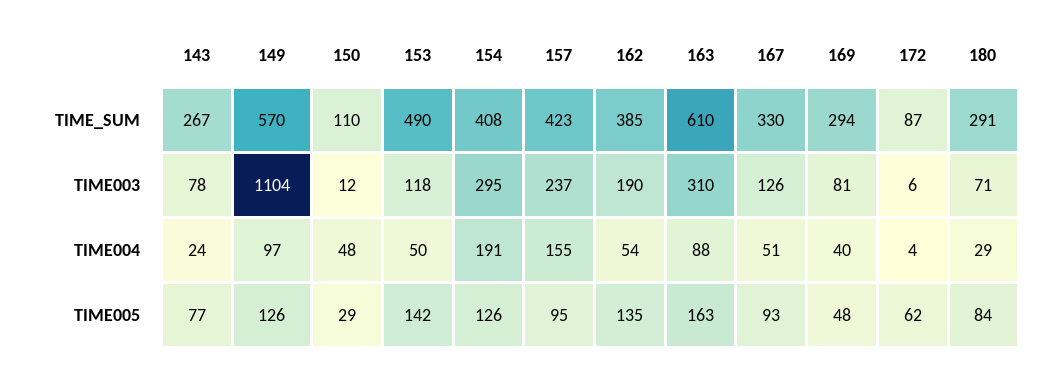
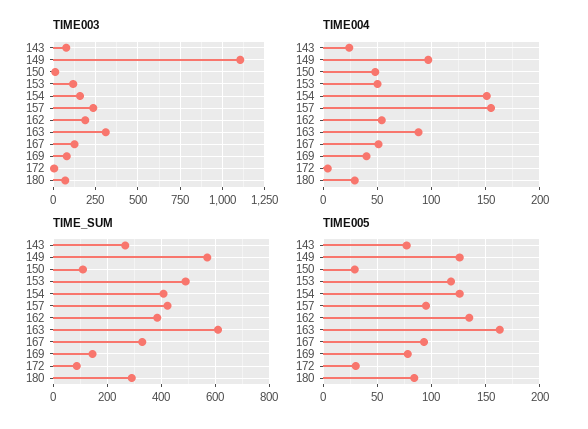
TIME_SUM, 169: 294 -> 150
TIME003, 154: 295 -> 150
TIME004, 154: 191 -> 150
TIME005, 153: 142 -> 120
TIME005, 169: 48 -> 80
TIME005, 172: 62 -> 30

